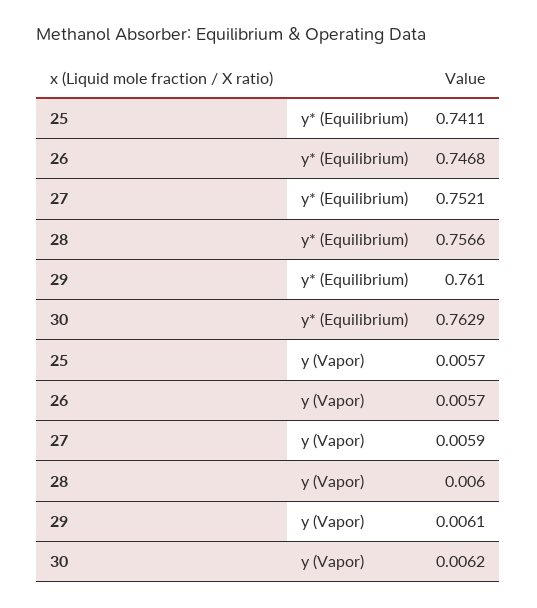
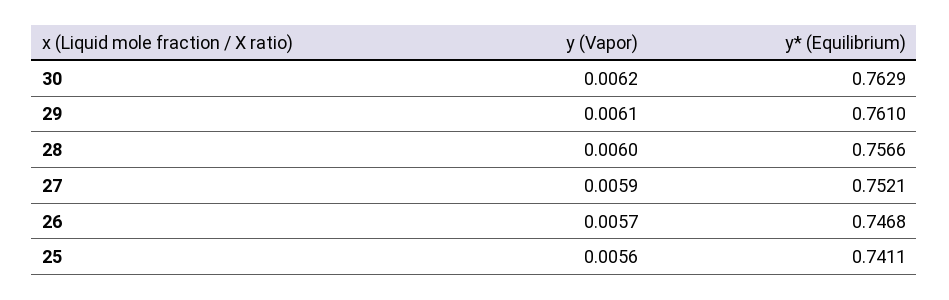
25, y (Vapor): 0.0057 -> 0.0056

